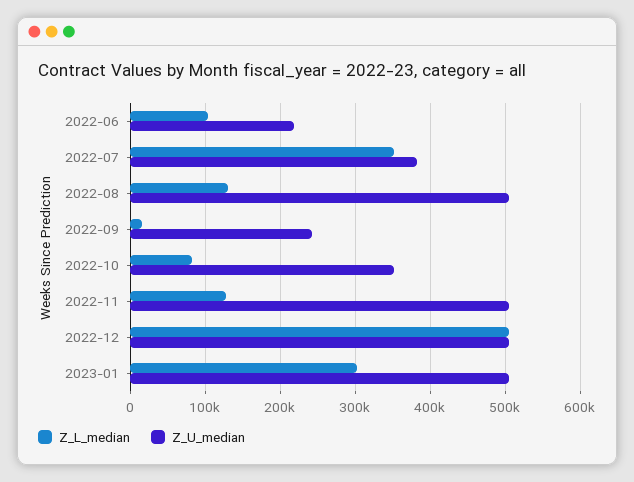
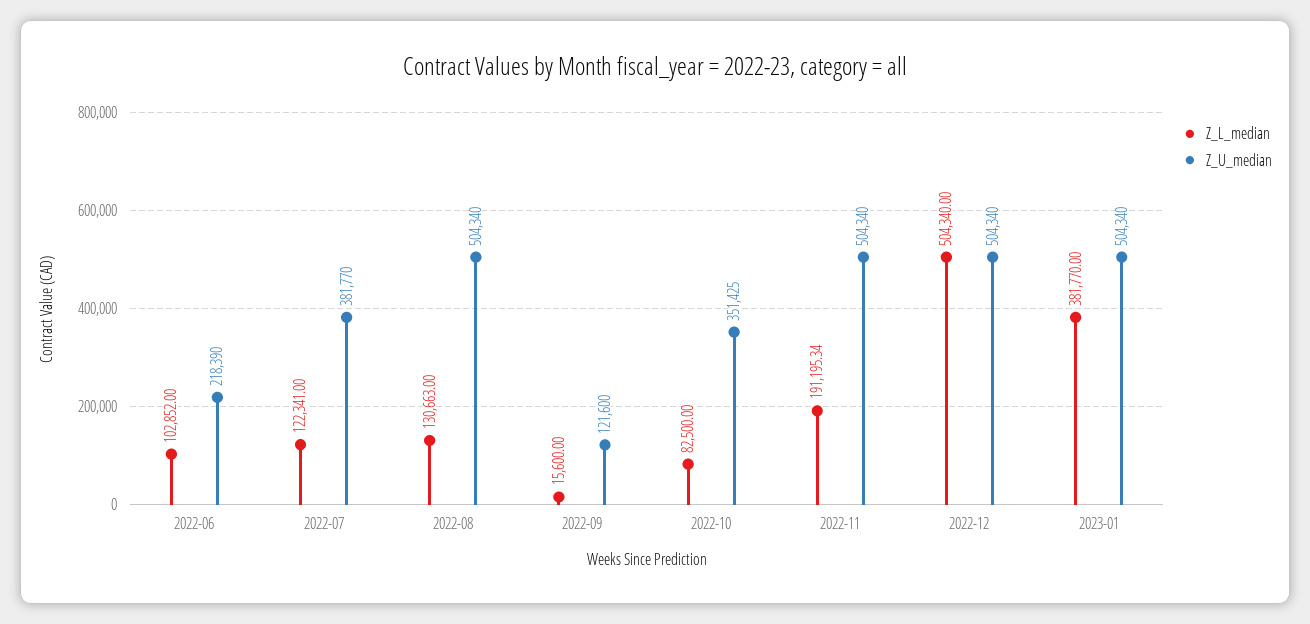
Z_L_median, 2022-07: 350000 -> 122341
Z_U_median, 2022-09: 240000 -> 121600
Z_L_median, 2022-11: 130000 -> 191195.34
Z_L_median, 2023-01: 300000 -> 381770

